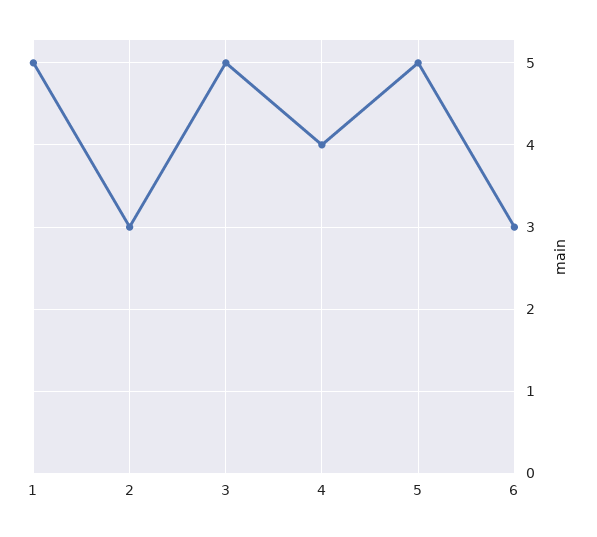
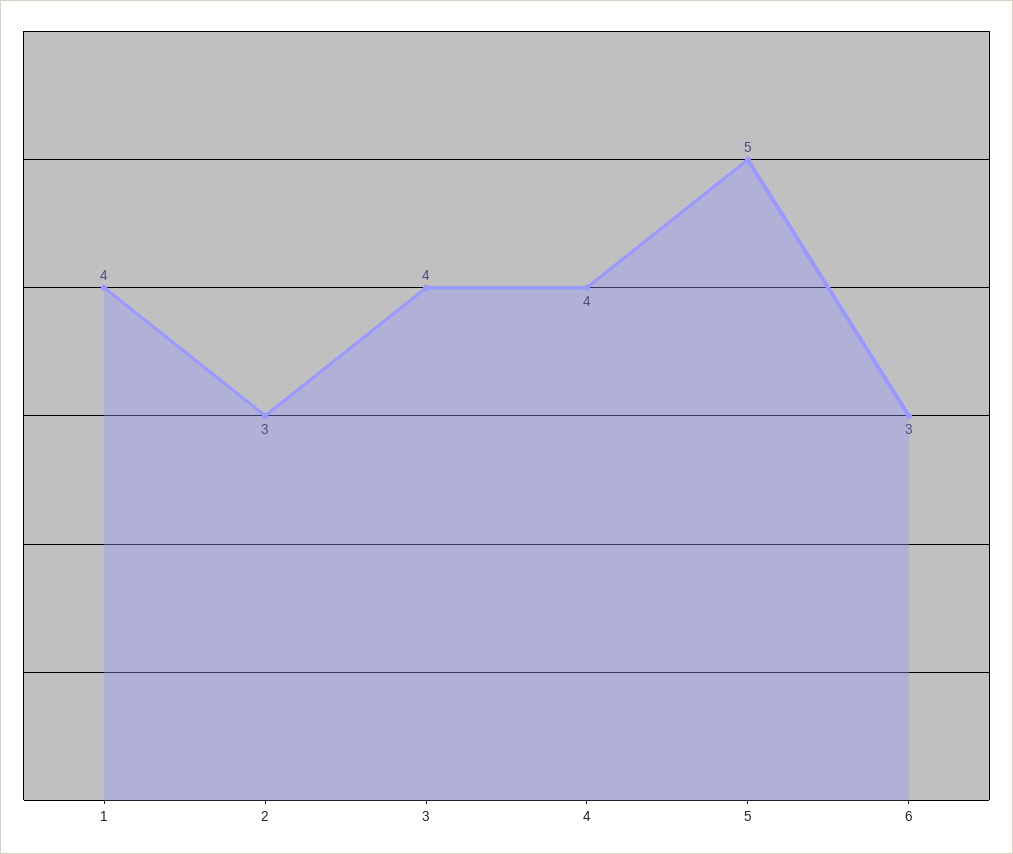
1: 5 -> 4
3: 5 -> 4

